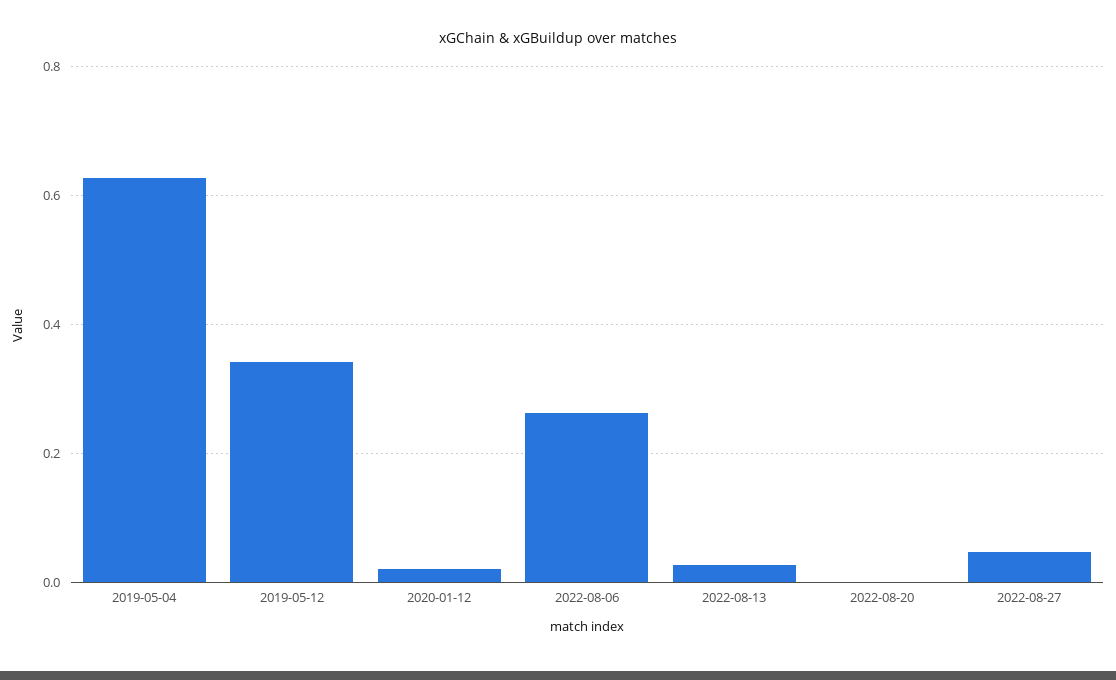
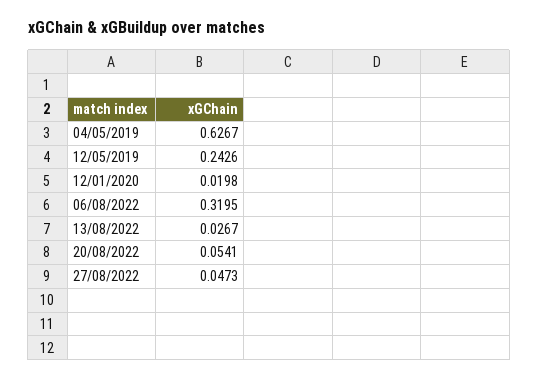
2019-05-12: 0.34 -> 0.2426
2022-08-06: 0.26 -> 0.3195
2022-08-20: 0 -> 0.0541

